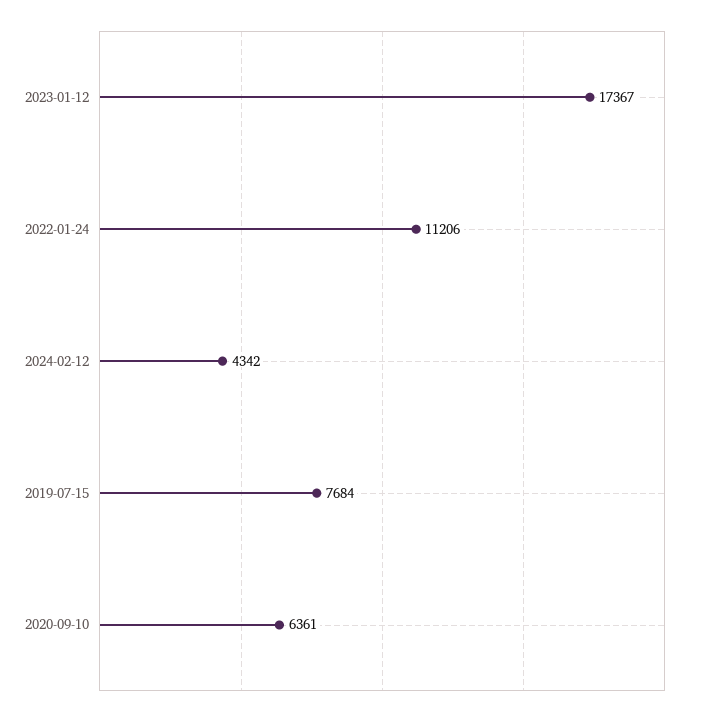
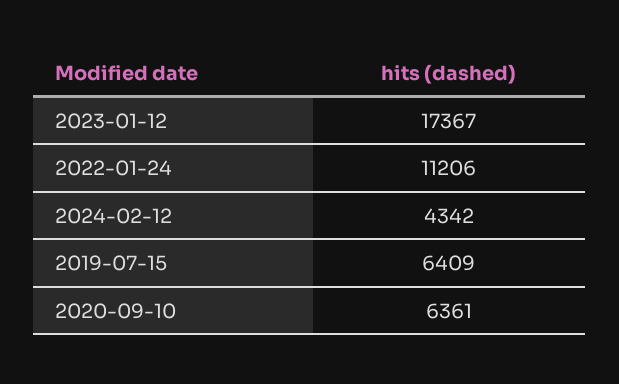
2019-07-15: 7684 -> 6409

